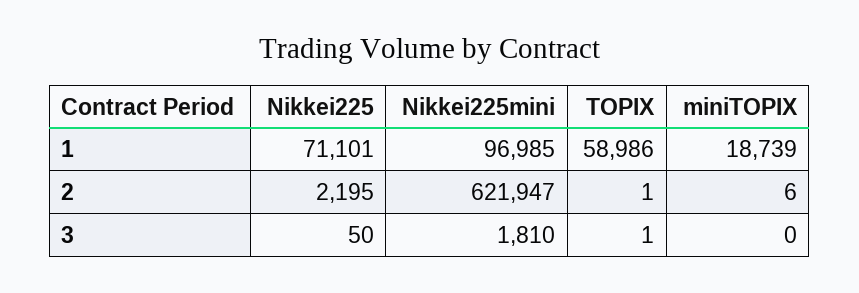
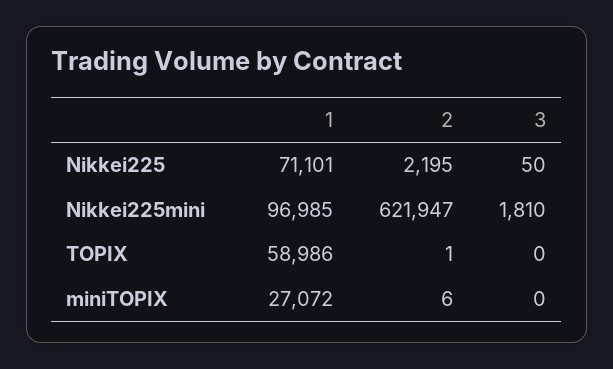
miniTOPIX, 1: 18739 -> 27072
TOPIX, 3: 1 -> 0

